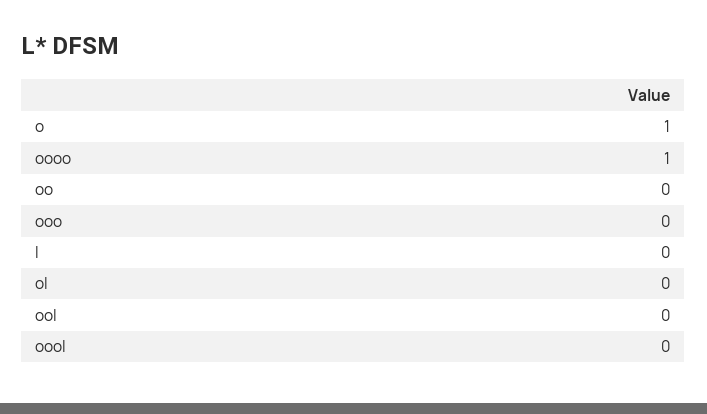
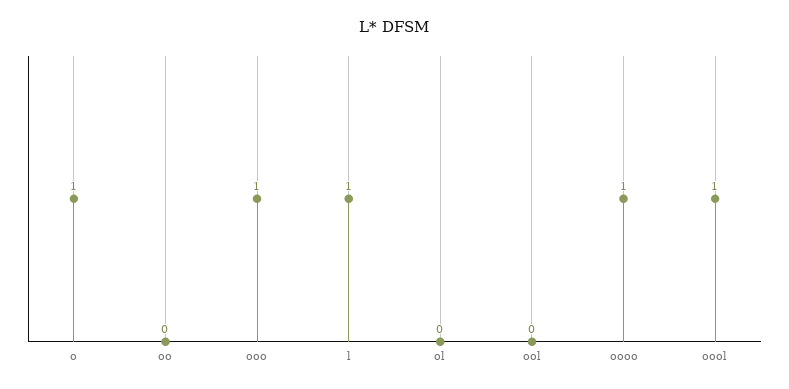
ooo: 0 -> 1
l: 0 -> 1
oool: 0 -> 1

